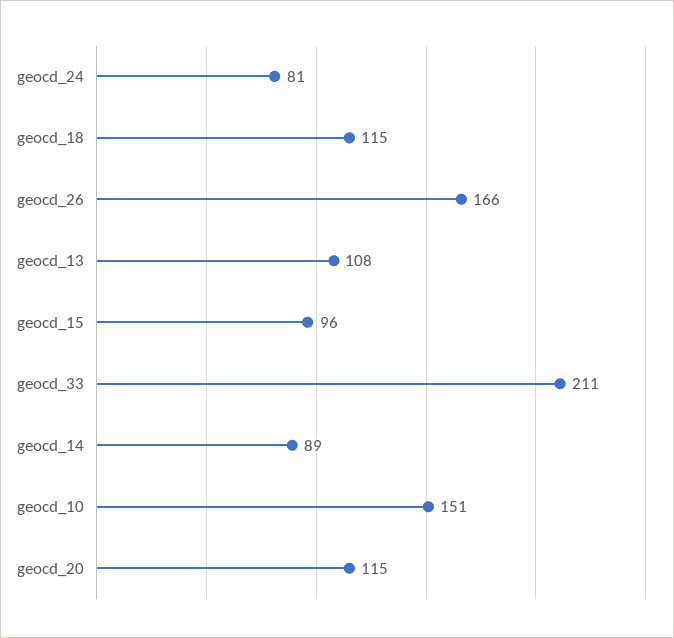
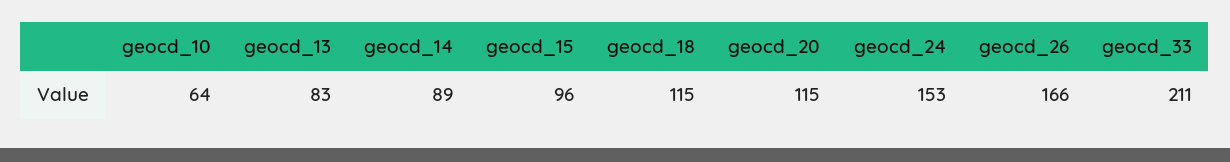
geocd_24: 81 -> 153
geocd_13: 108 -> 83
geocd_10: 151 -> 64

